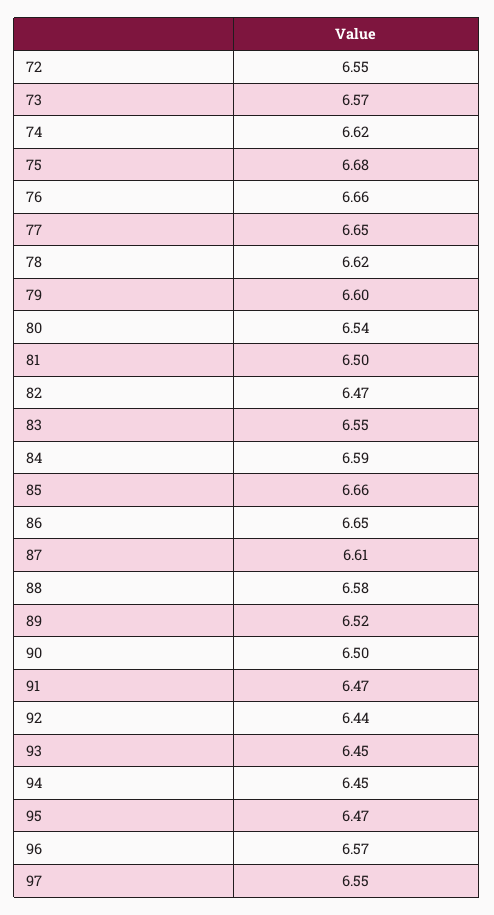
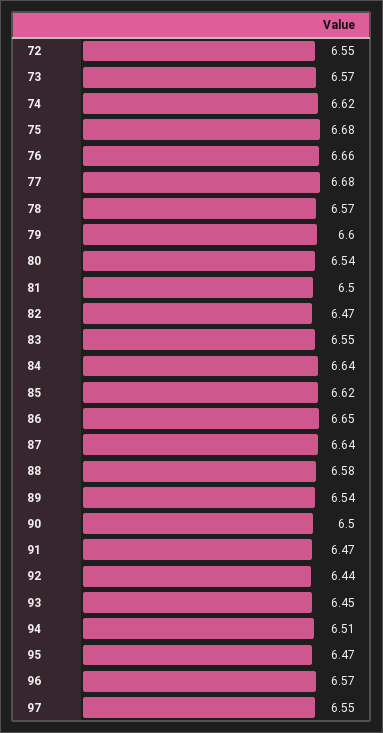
77: 6.65 -> 6.68
78: 6.62 -> 6.57
84: 6.59 -> 6.64
85: 6.66 -> 6.62
87: 6.61 -> 6.64
89: 6.52 -> 6.54
94: 6.45 -> 6.51

